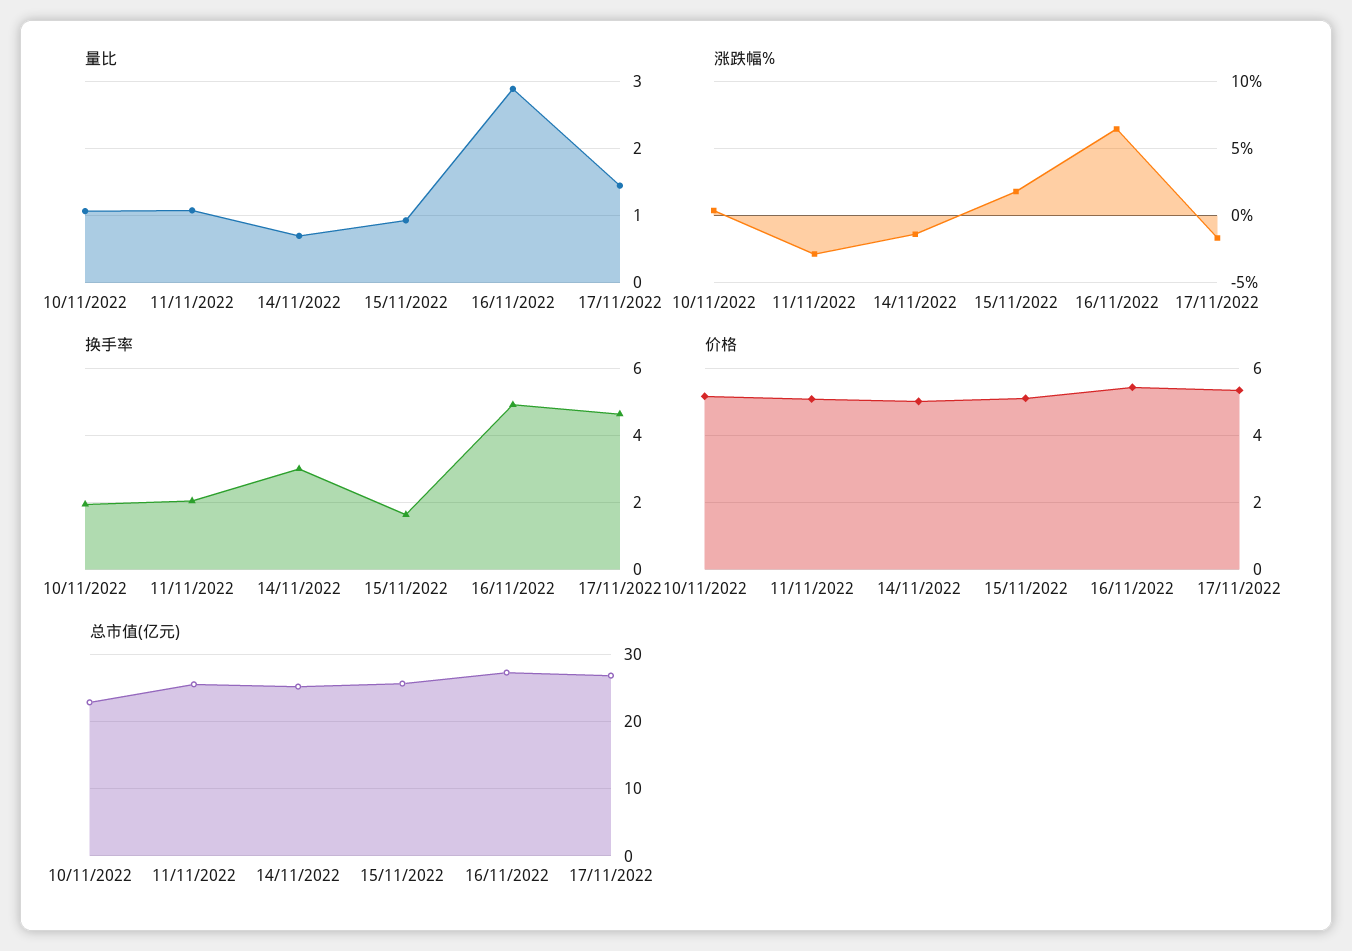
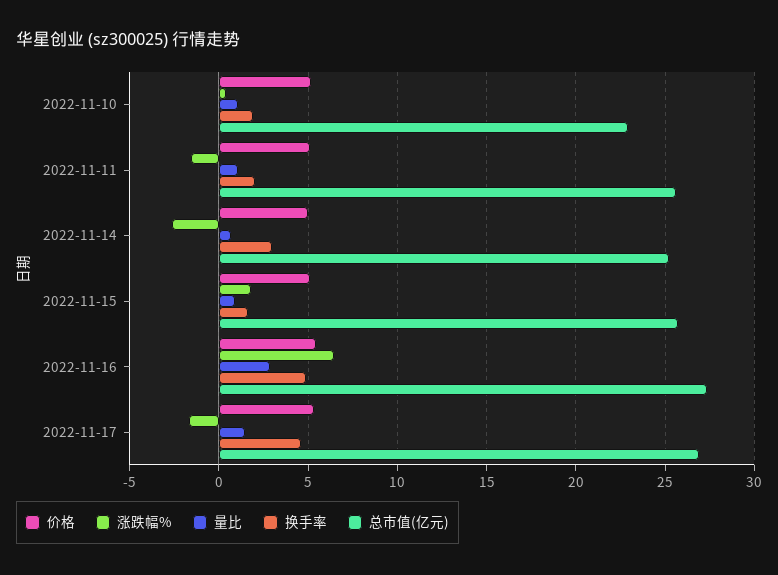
涨跌幅%, 11/11/2022: -3 -> -1.5
涨跌幅%, 14/11/2022: -1.5 -> -2.5

